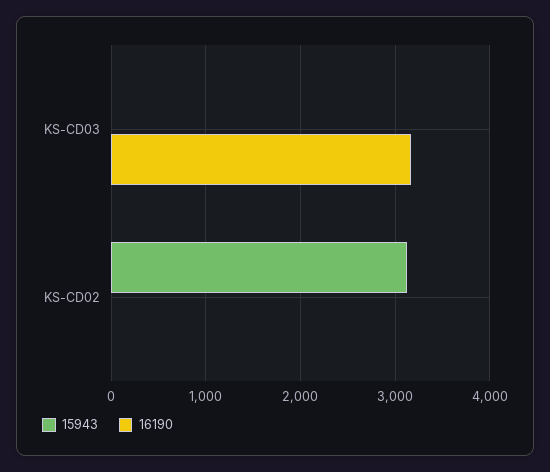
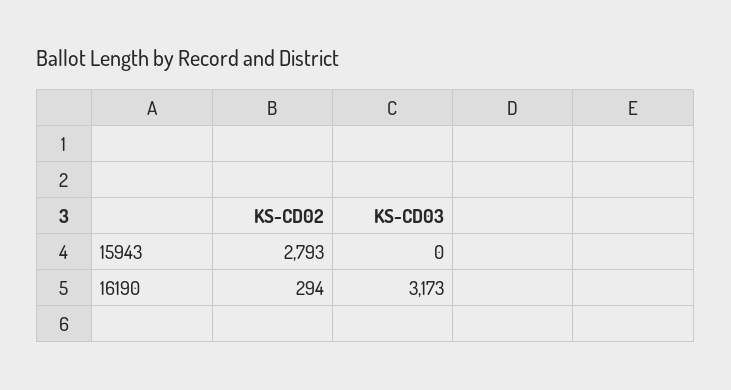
15943, KS-CD02: 3100 -> 2793
16190, KS-CD02: 0 -> 294

